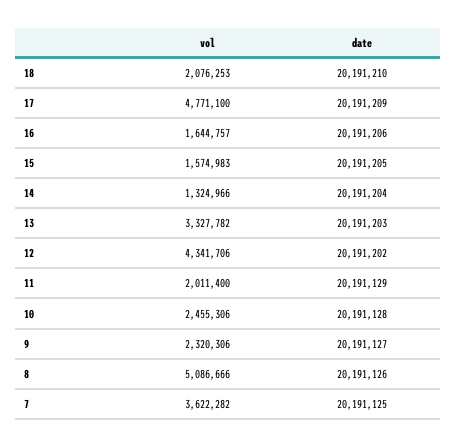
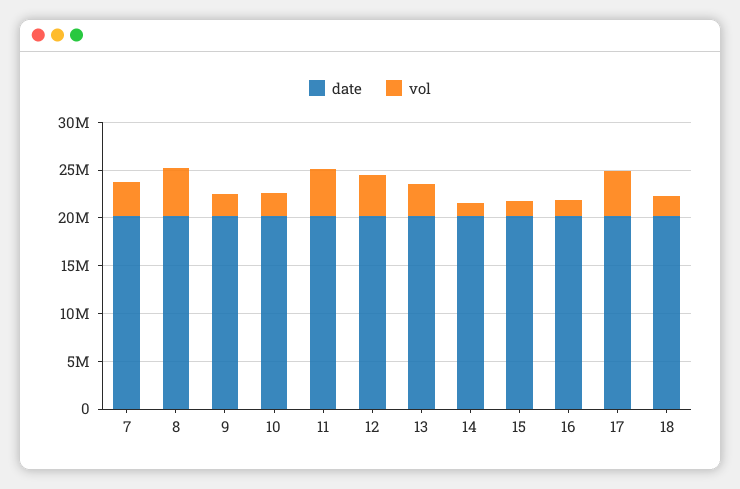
vol, 11: 2011400 -> 5000000

